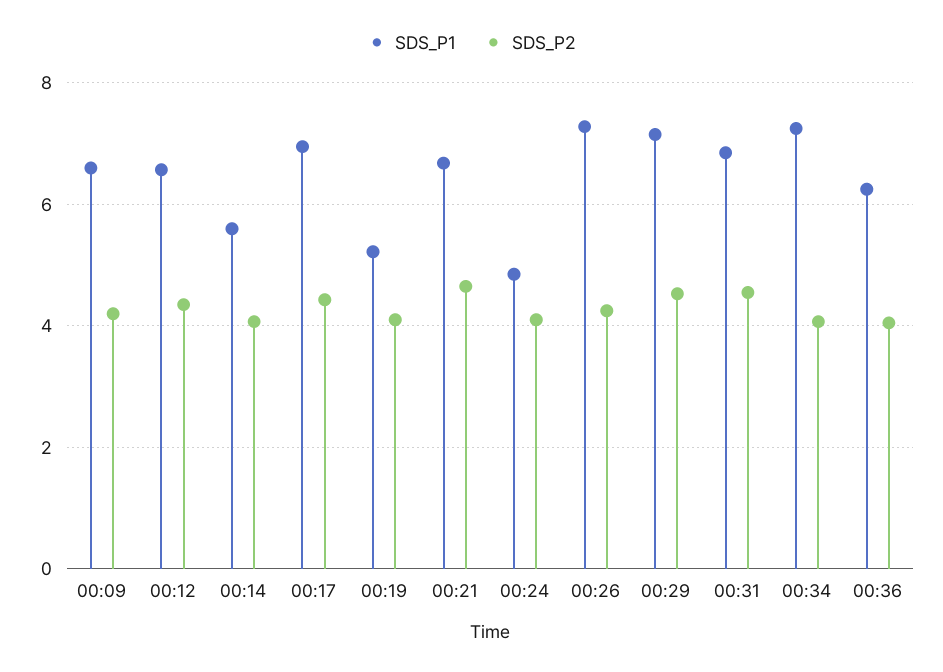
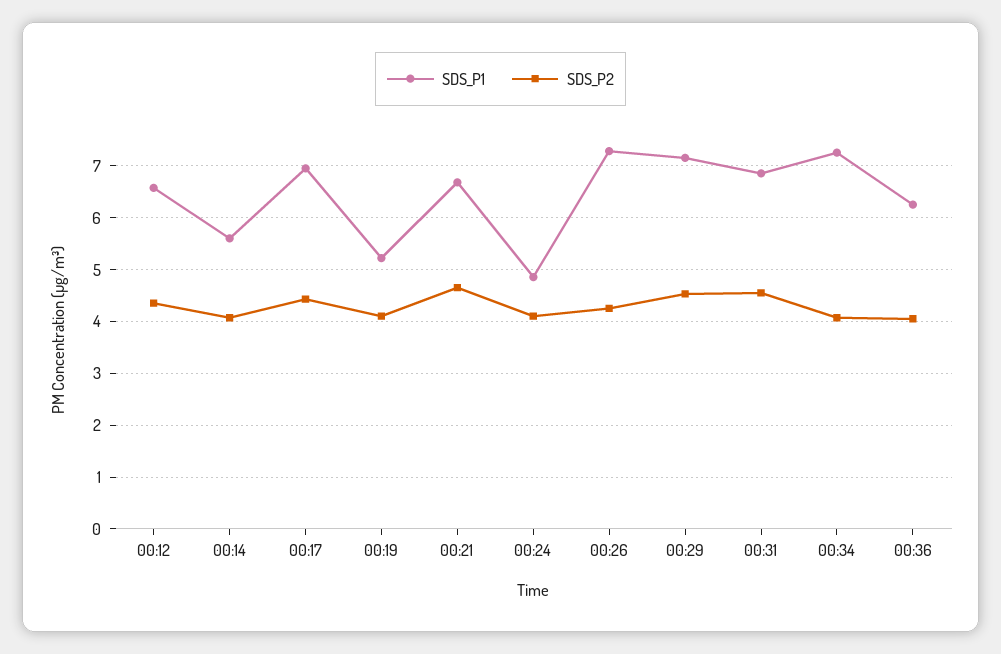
SDS_P1, 00:09: 6.6 -> none
SDS_P2, 00:09: 4.2 -> none

